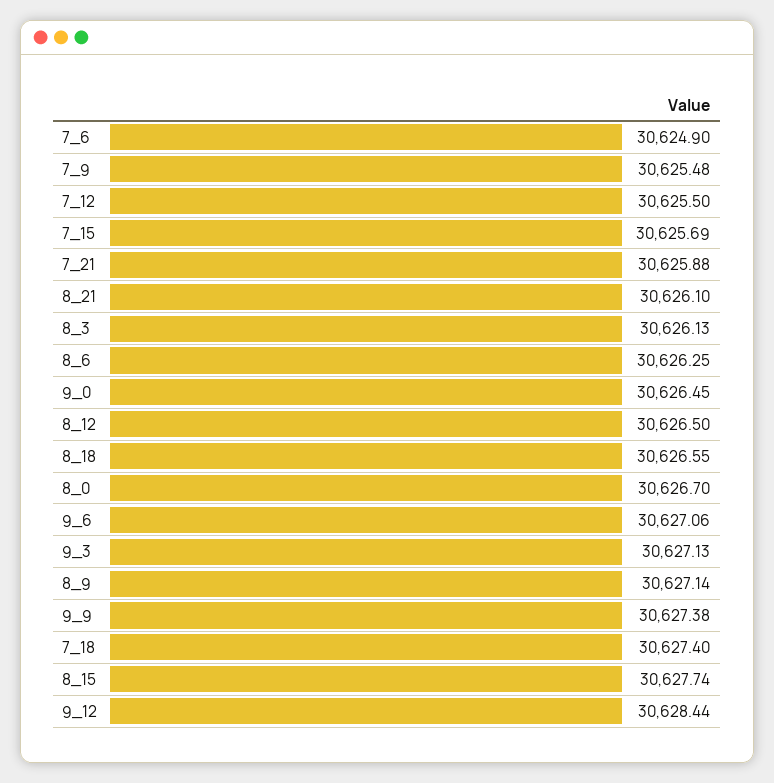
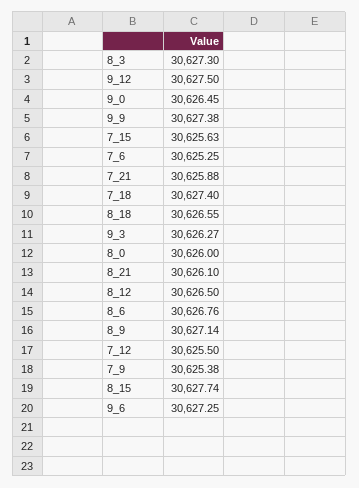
7_6: 30624.9 -> 30625.25
7_9: 30625.48 -> 30625.38
7_15: 30625.69 -> 30625.63
8_3: 30626.13 -> 30627.3
8_6: 30626.25 -> 30626.76
8_0: 30626.7 -> 30626
9_6: 30627.06 -> 30627.25
9_3: 30627.13 -> 30626.27
9_12: 30628.44 -> 30627.5

